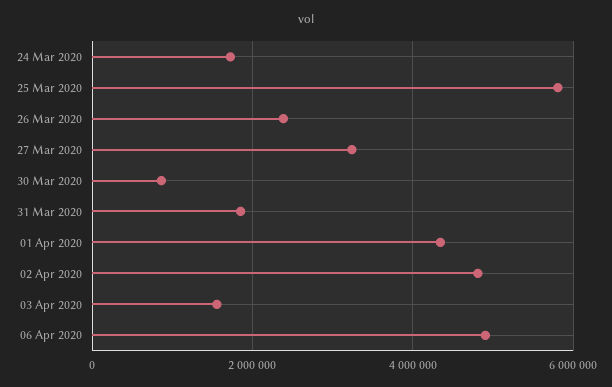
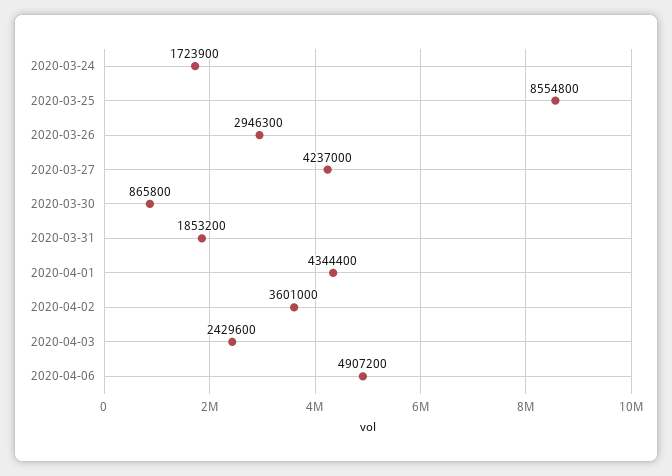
25 Mar 2020: 5800000 -> 8554800
26 Mar 2020: 2400000 -> 2946300
27 Mar 2020: 3200000 -> 4237000
02 Apr 2020: 4800000 -> 3601000
03 Apr 2020: 1600000 -> 2429600

